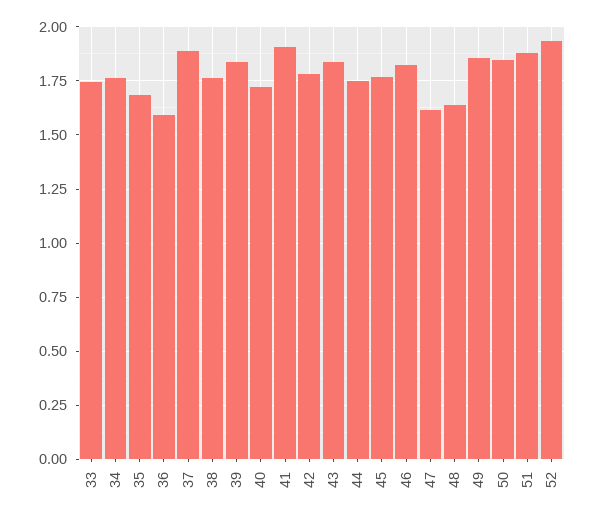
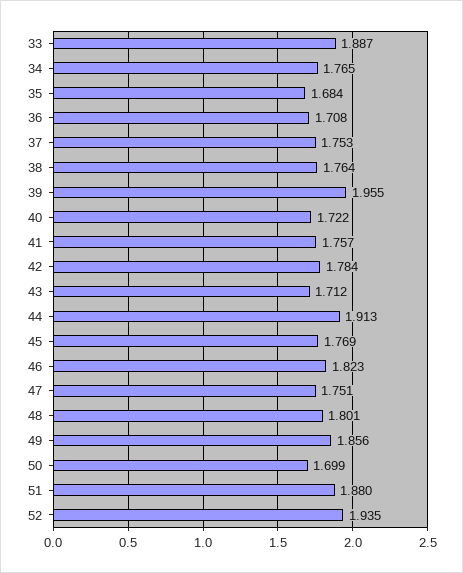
33: 1.75 -> 1.887
36: 1.6 -> 1.708
37: 1.9 -> 1.753
39: 1.85 -> 1.955
41: 1.9 -> 1.757
43: 1.85 -> 1.712
44: 1.75 -> 1.913
47: 1.6 -> 1.751
48: 1.65 -> 1.801
50: 1.85 -> 1.699

